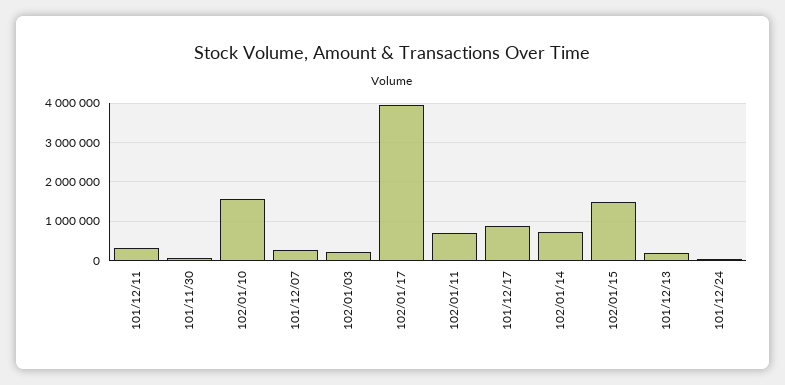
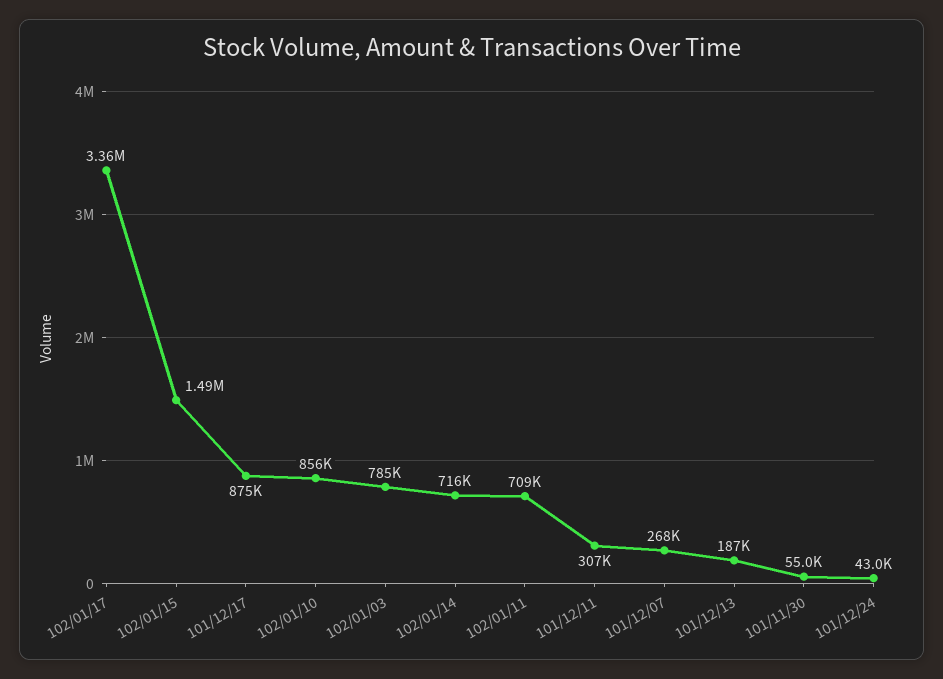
102/01/10: 1600000 -> 856000
102/01/03: 200000 -> 785000
102/01/17: 4000000 -> 3360000

